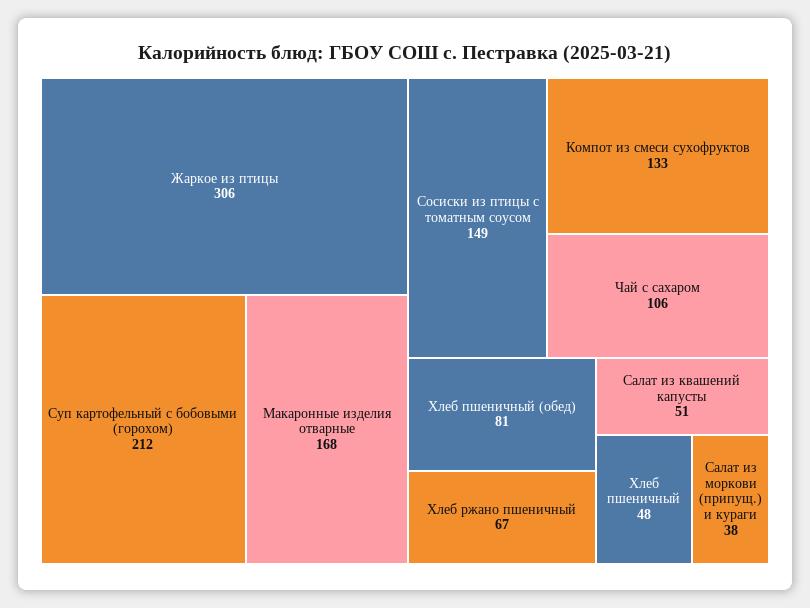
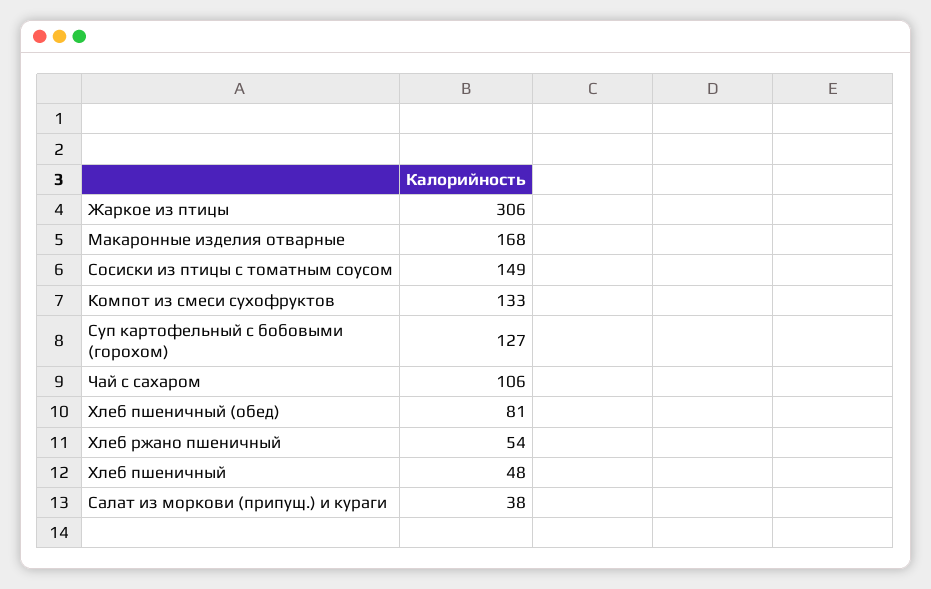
Суп картофельный с бобовыми (горохом): 212 -> 127
Хлеб ржано пшеничный: 67 -> 54
Салат из квашений капусты: 51 -> none

